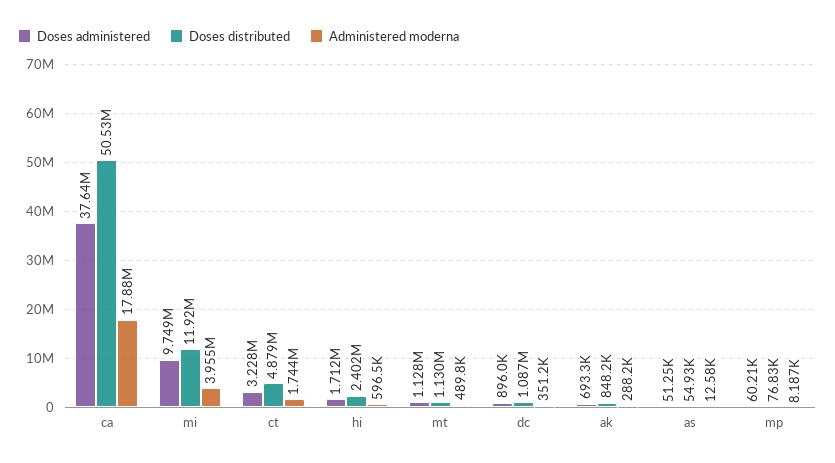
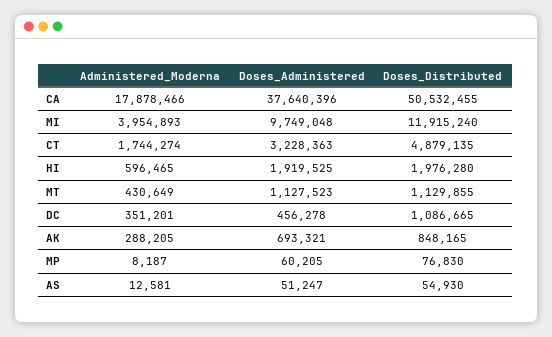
Doses administered, hi: 1712000 -> 1919525
Doses distributed, hi: 2402000 -> 1976280
Administered moderna, mt: 489800 -> 430649
Doses administered, dc: 896000 -> 456278

